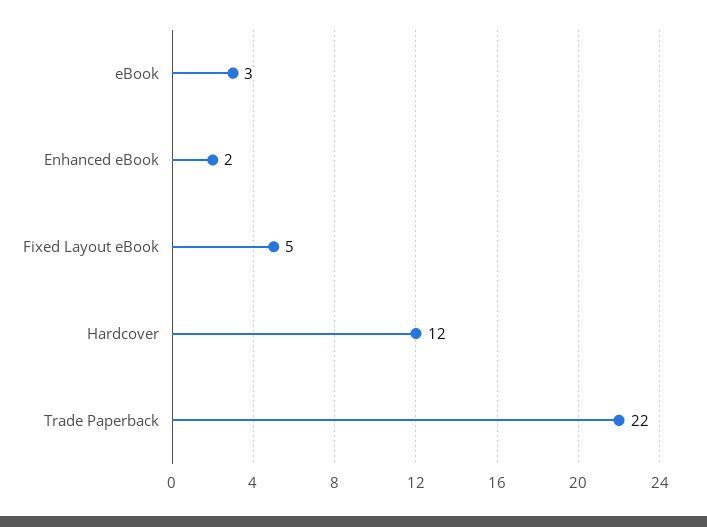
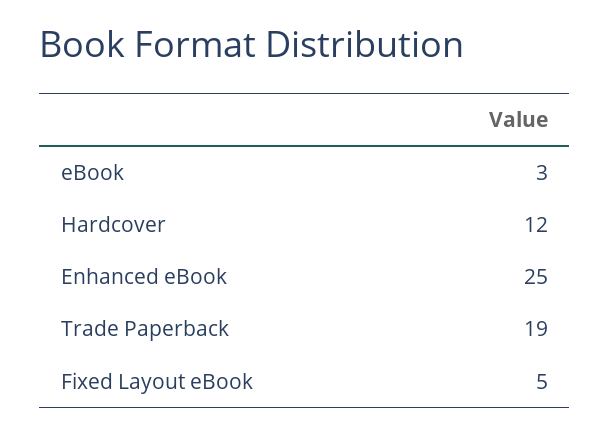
Enhanced eBook: 2 -> 25
Trade Paperback: 22 -> 19

